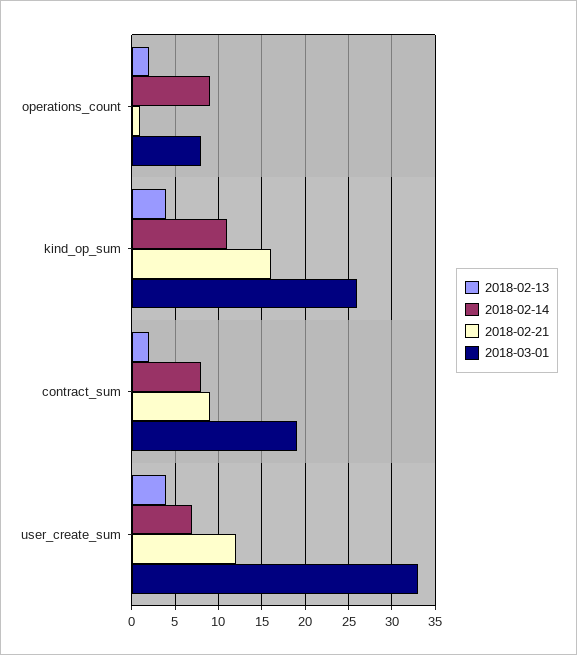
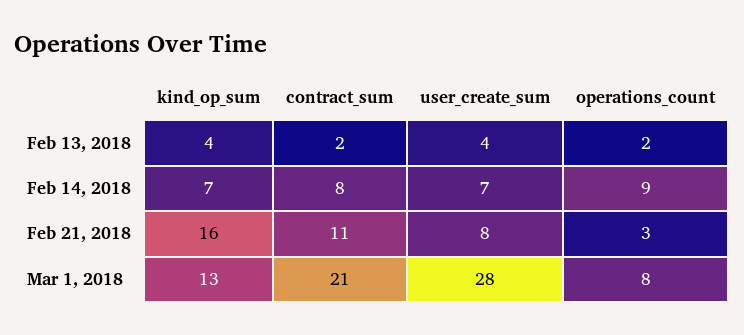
2018-02-21, operations_count: 1 -> 3
2018-02-14, kind_op_sum: 11 -> 7
2018-03-01, kind_op_sum: 26 -> 13
2018-02-21, contract_sum: 9 -> 11
2018-03-01, contract_sum: 19 -> 21
2018-02-21, user_create_sum: 12 -> 8
2018-03-01, user_create_sum: 33 -> 28

